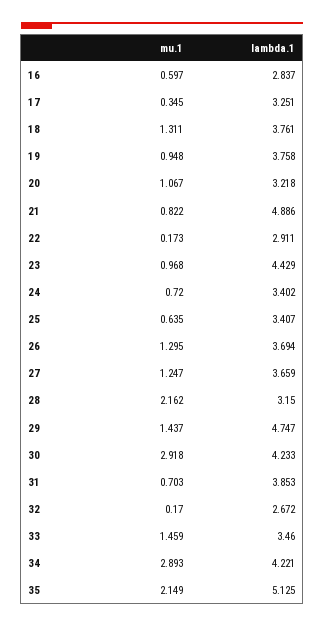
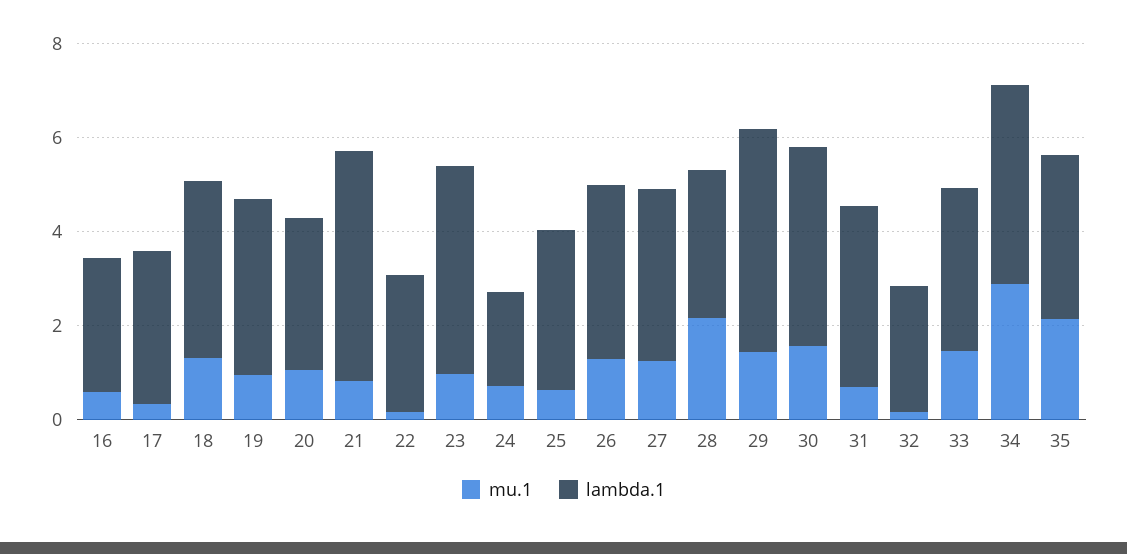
lambda.1, 24: 3.402 -> 2
mu.1, 30: 2.918 -> 1.5
lambda.1, 35: 5.125 -> 3.5

